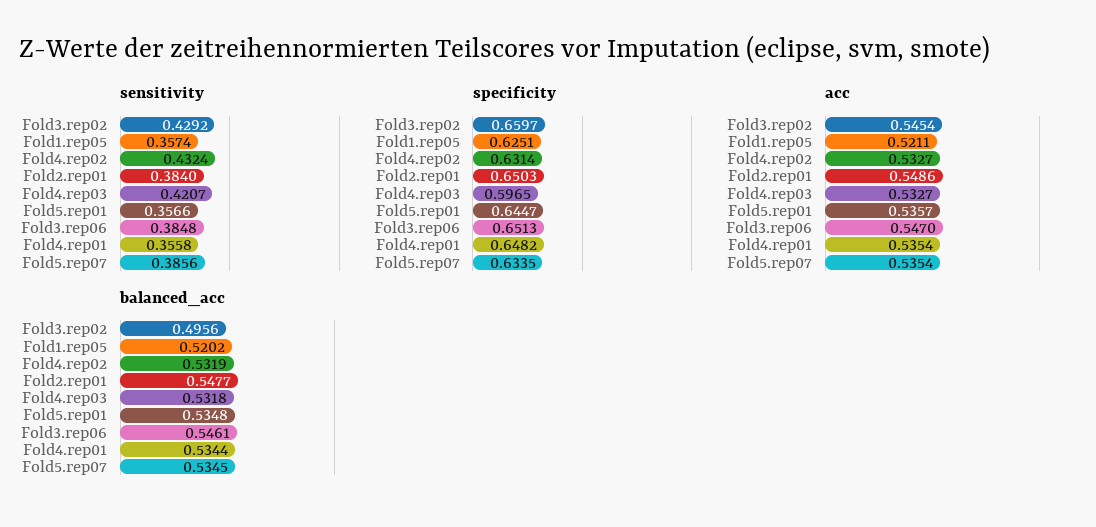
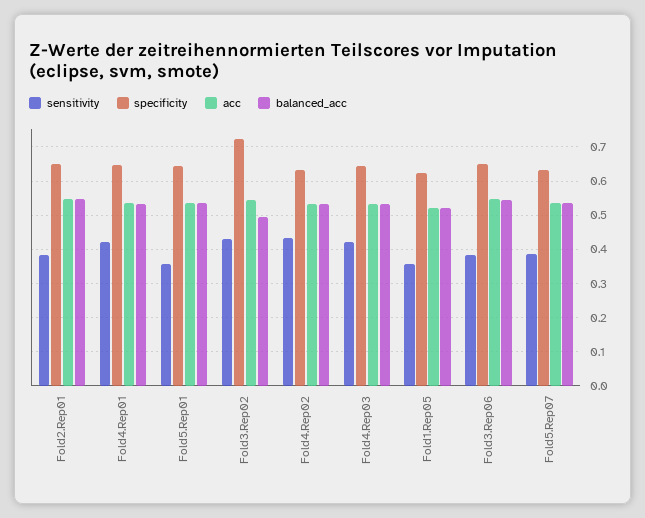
sensitivity, Fold4.rep01: 0.3558 -> 0.42
specificity, Fold3.rep02: 0.6597 -> 0.72
specificity, Fold4.rep03: 0.5965 -> 0.64

